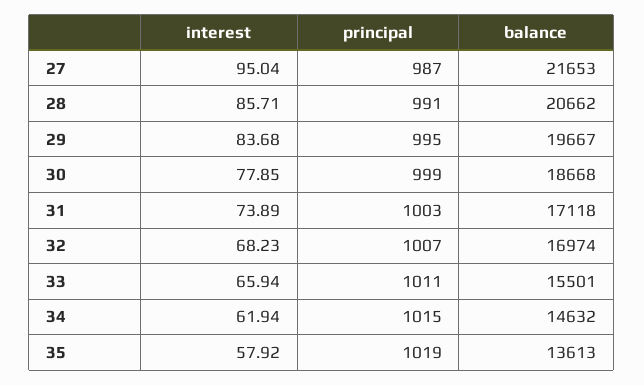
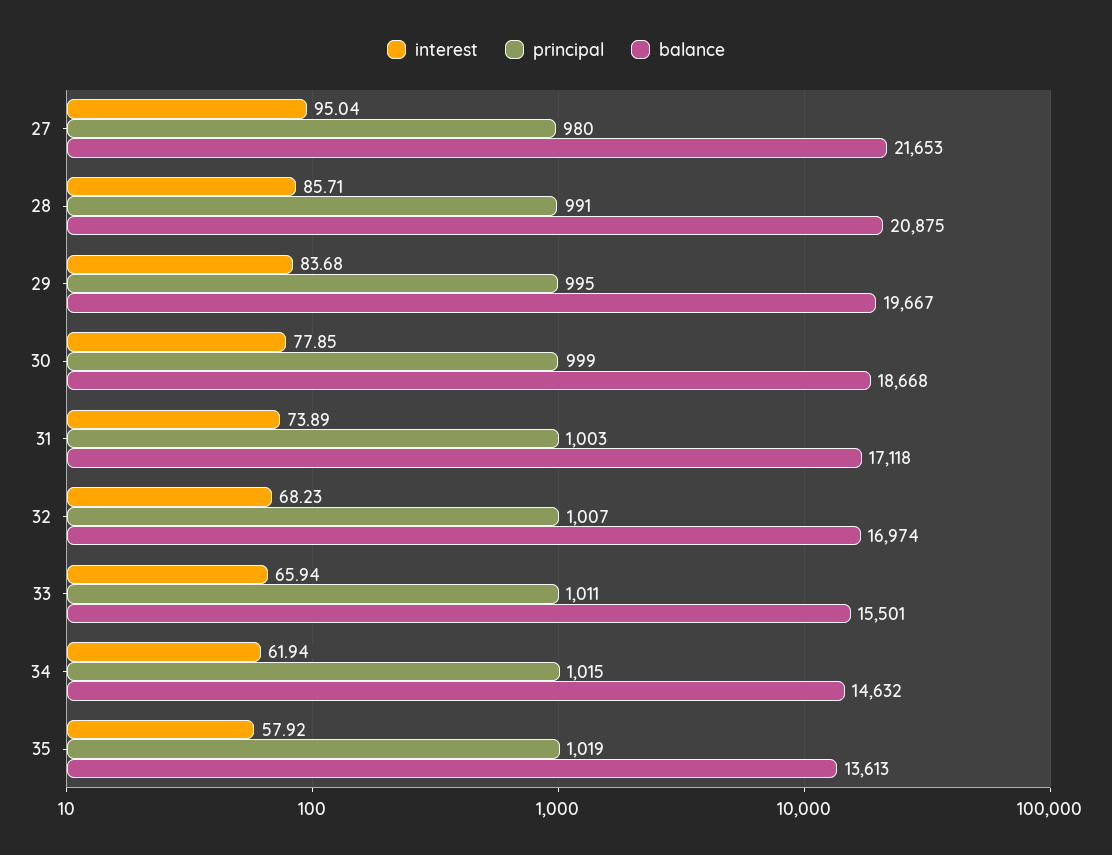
principal, 27: 987 -> 980
balance, 28: 20662 -> 20875

